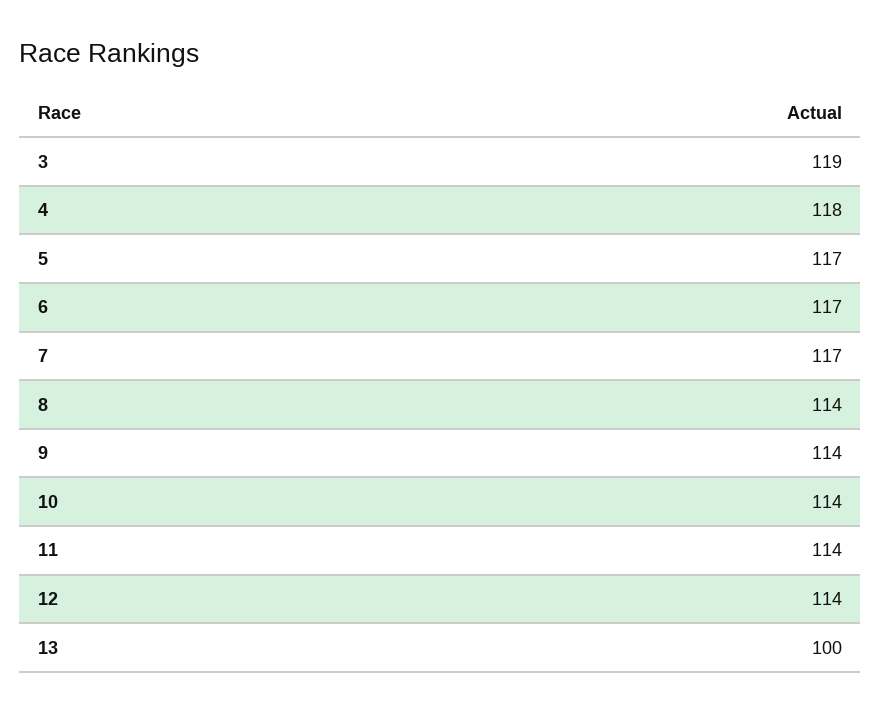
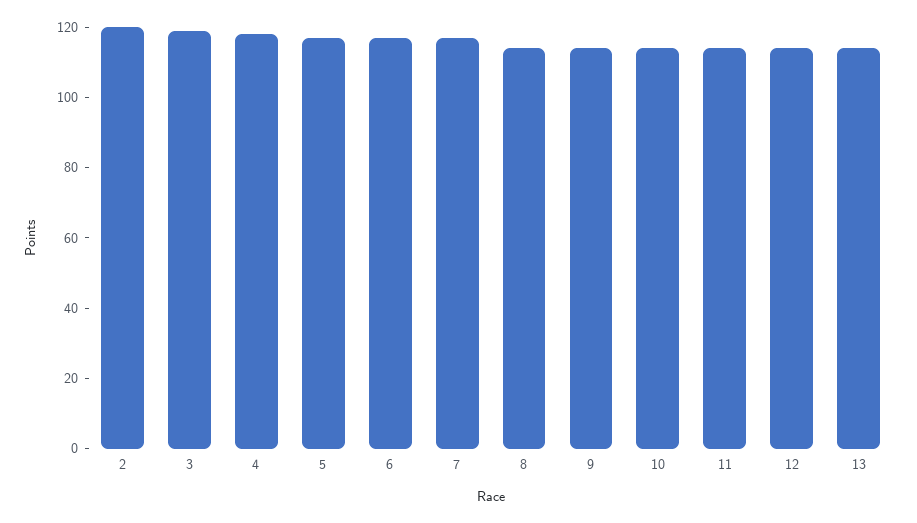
13: 100 -> 115
2: none -> 120

